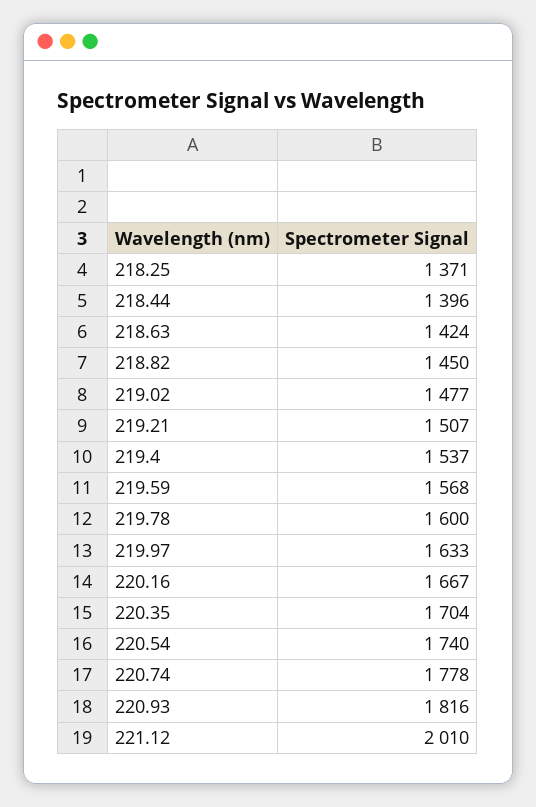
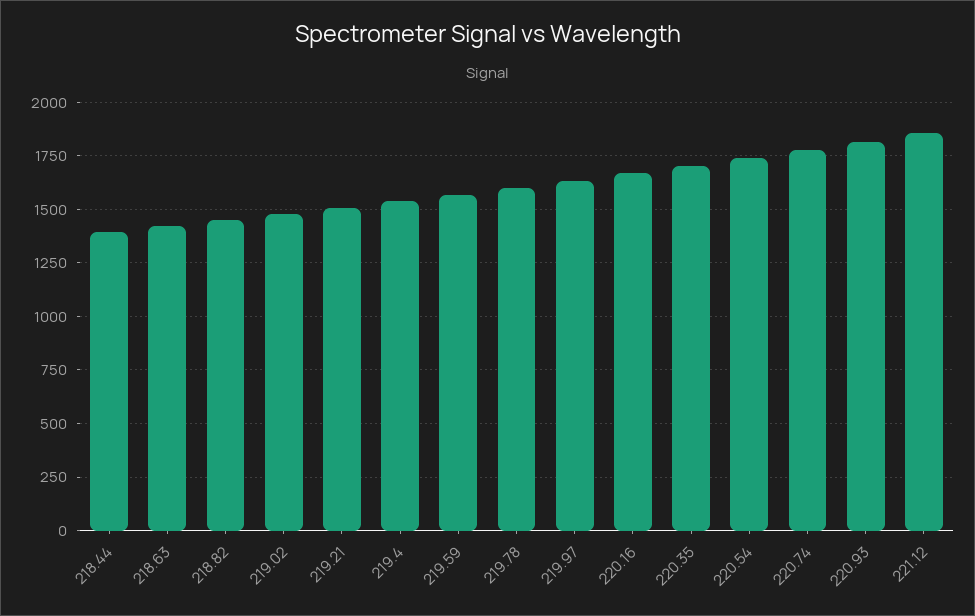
218.25: 1371 -> none
221.12: 2010 -> 1850

